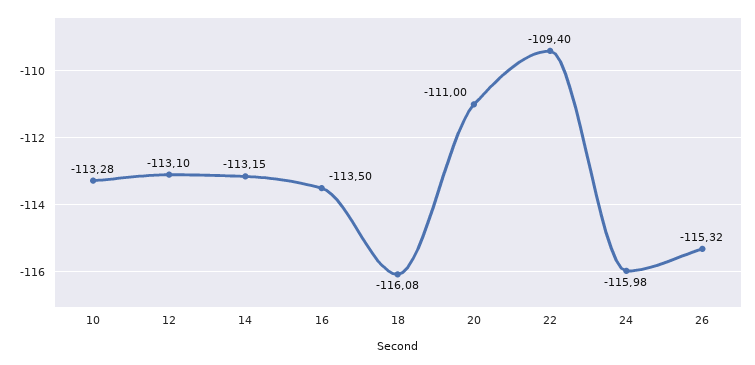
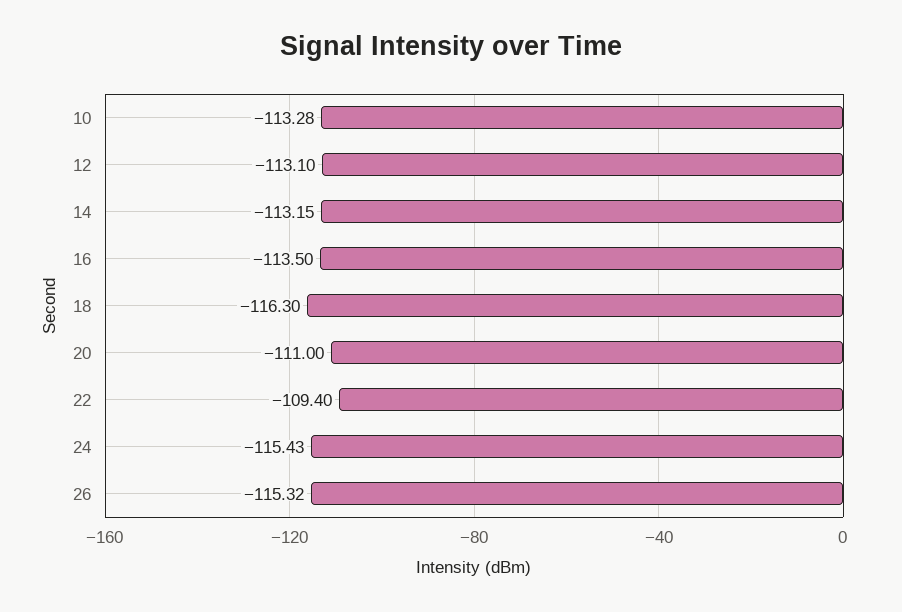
18: -116.08 -> -116.3
24: -115.98 -> -115.43

